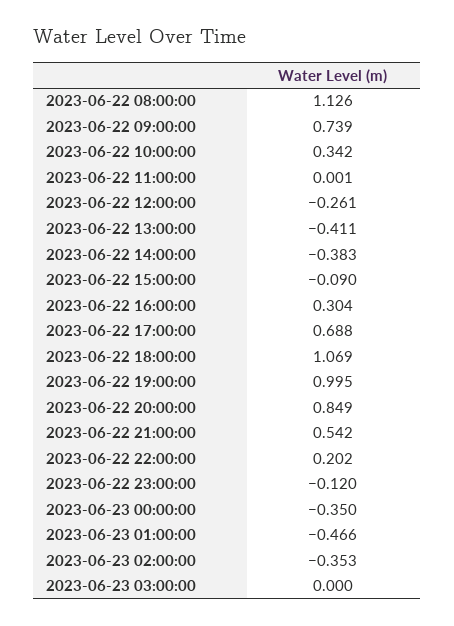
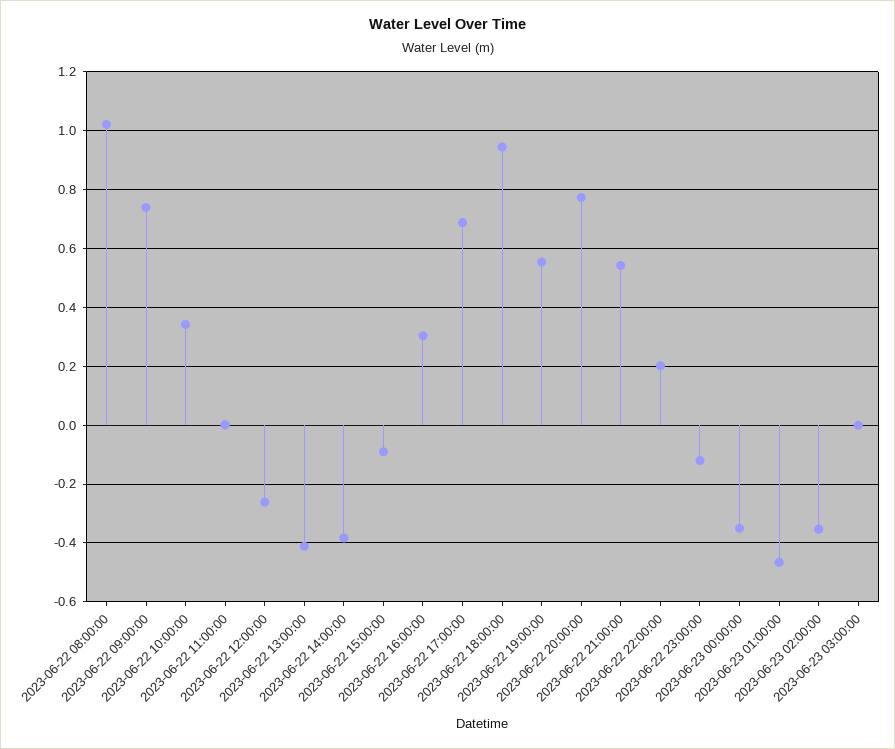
2023-06-22 08:00:00: 1.126 -> 1.025
2023-06-22 18:00:00: 1.069 -> 0.95
2023-06-22 19:00:00: 0.995 -> 0.55
2023-06-22 20:00:00: 0.849 -> 0.775

